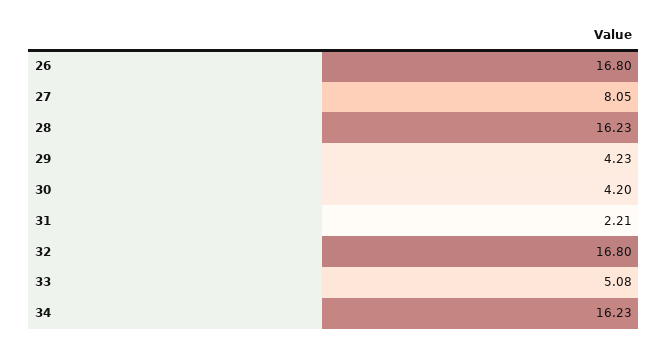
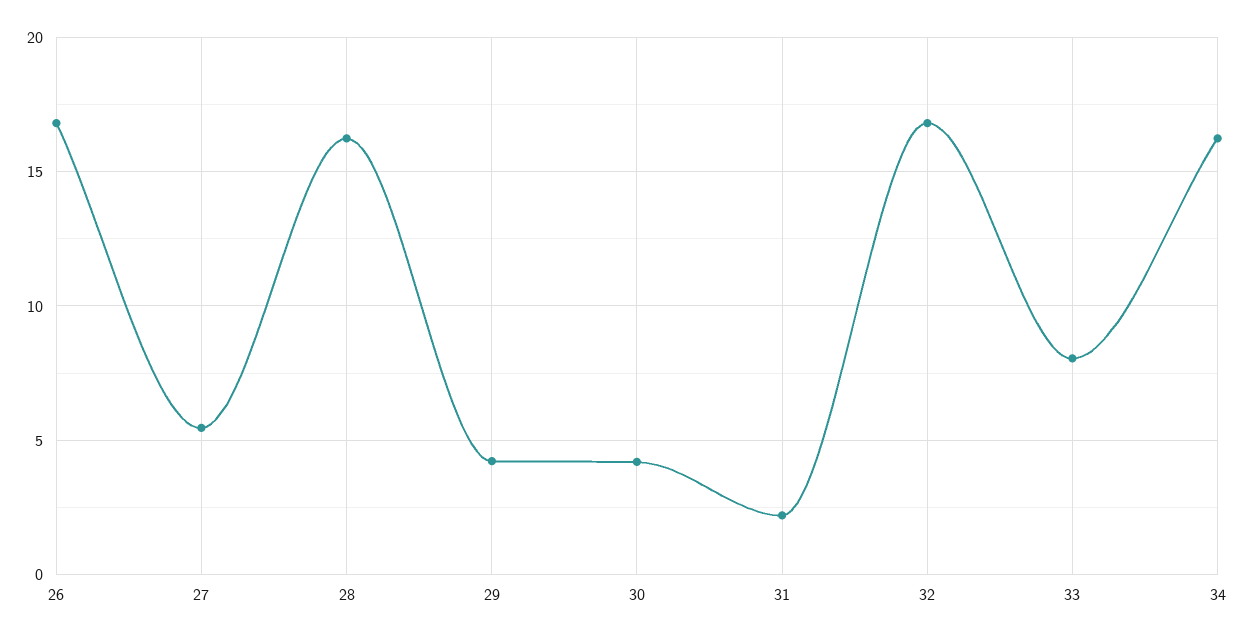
27: 8.05 -> 5.5
33: 5.08 -> 8

